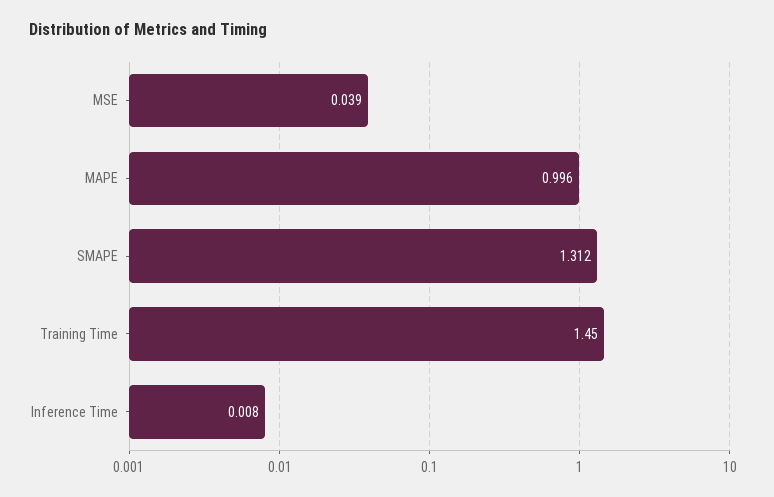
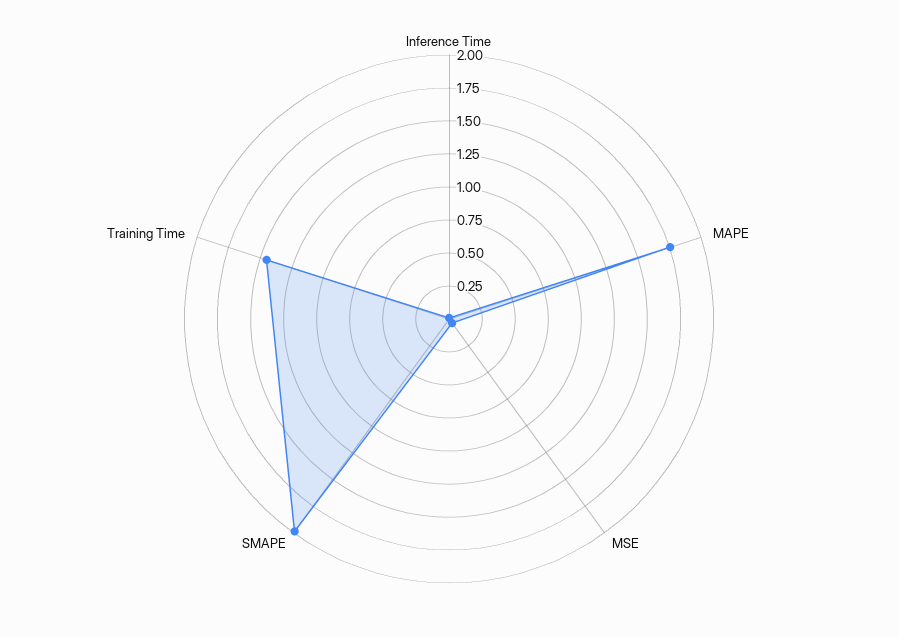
MAPE: 0.996 -> 1.75
SMAPE: 1.312 -> 2

